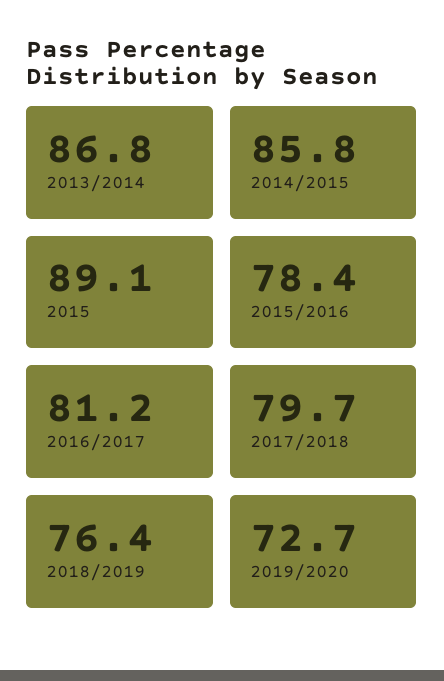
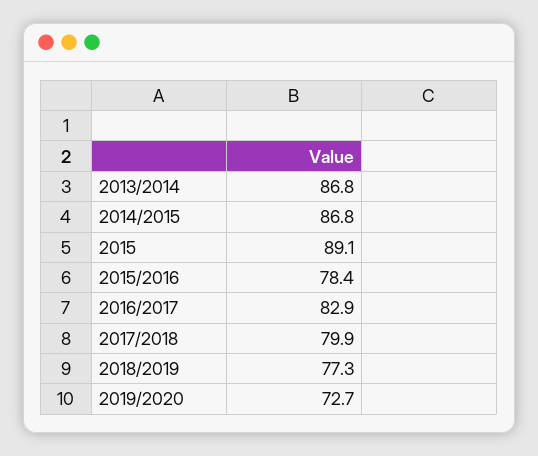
2014/2015: 85.8 -> 86.8
2016/2017: 81.2 -> 82.9
2017/2018: 79.7 -> 79.9
2018/2019: 76.4 -> 77.3

